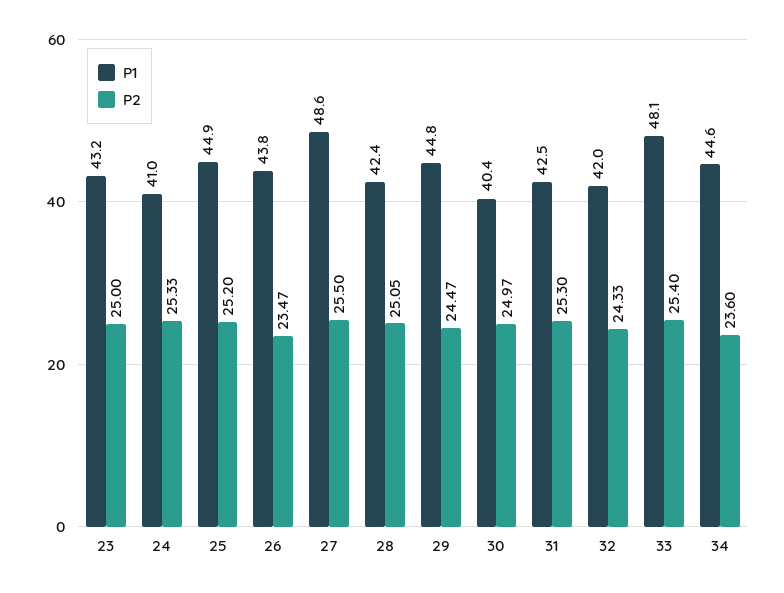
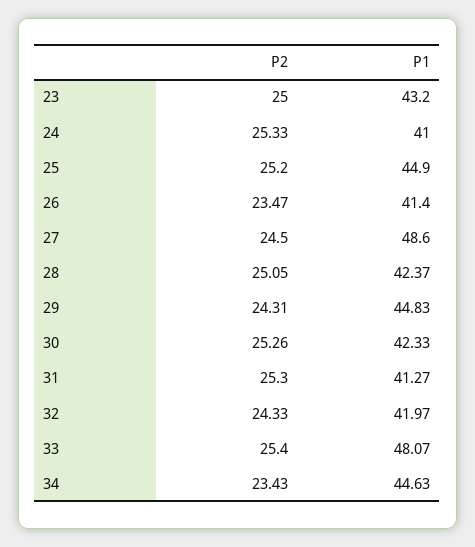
P1, 26: 43.8 -> 41.4
P2, 27: 25.5 -> 24.5
P2, 29: 24.47 -> 24.31
P1, 30: 40.4 -> 42.33
P2, 30: 24.97 -> 25.26
P1, 31: 42.5 -> 41.27
P2, 34: 23.6 -> 23.43

